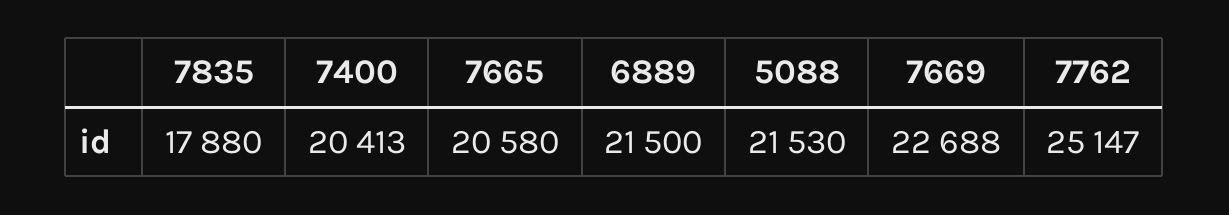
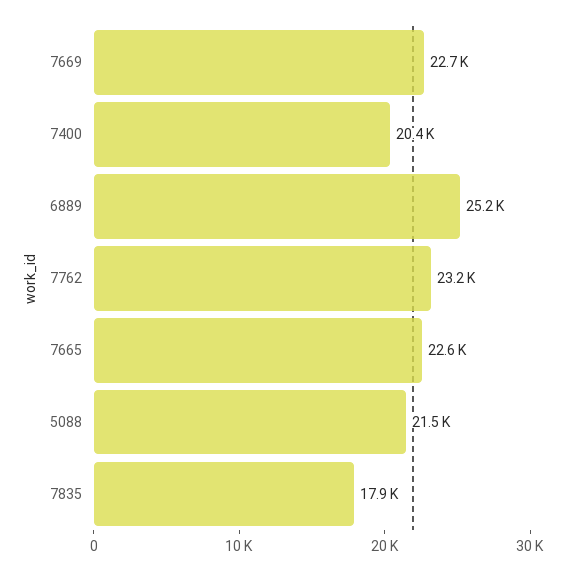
7665: 20580 -> 22600
6889: 21500 -> 25200
7762: 25147 -> 23200

